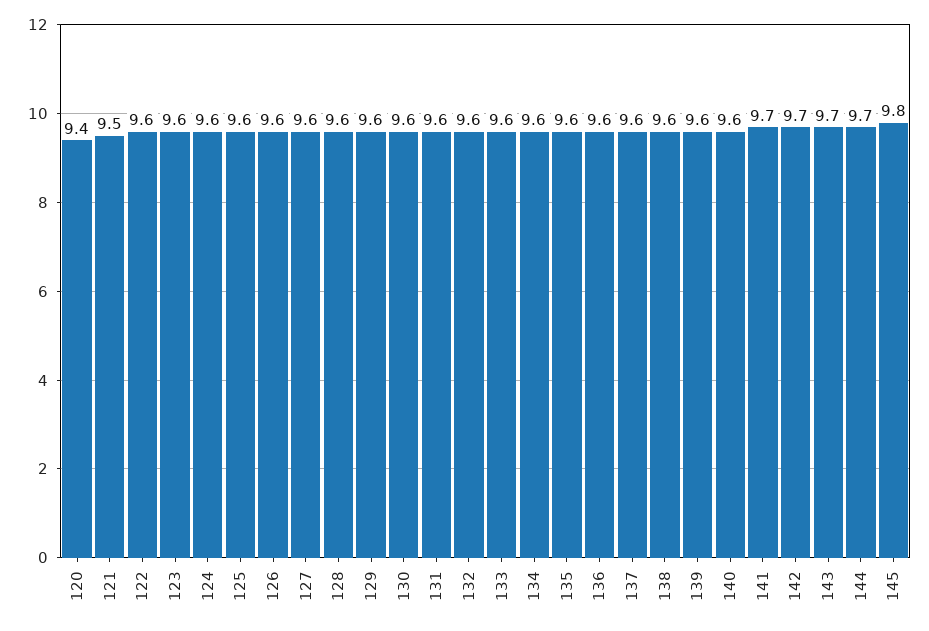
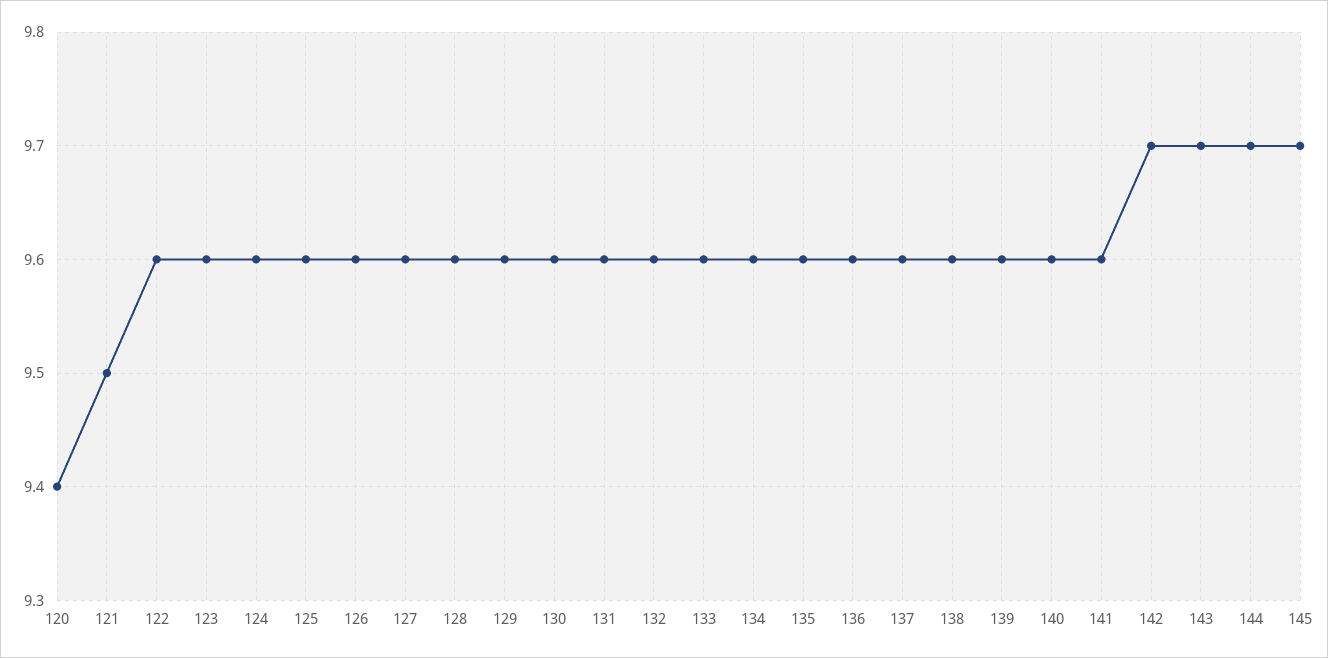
141: 9.7 -> 9.6
145: 9.8 -> 9.7

